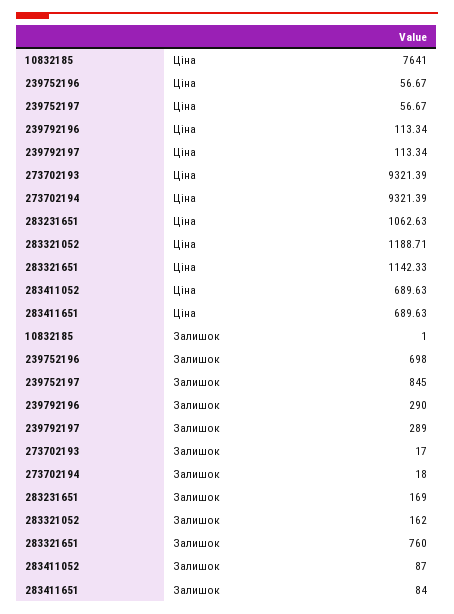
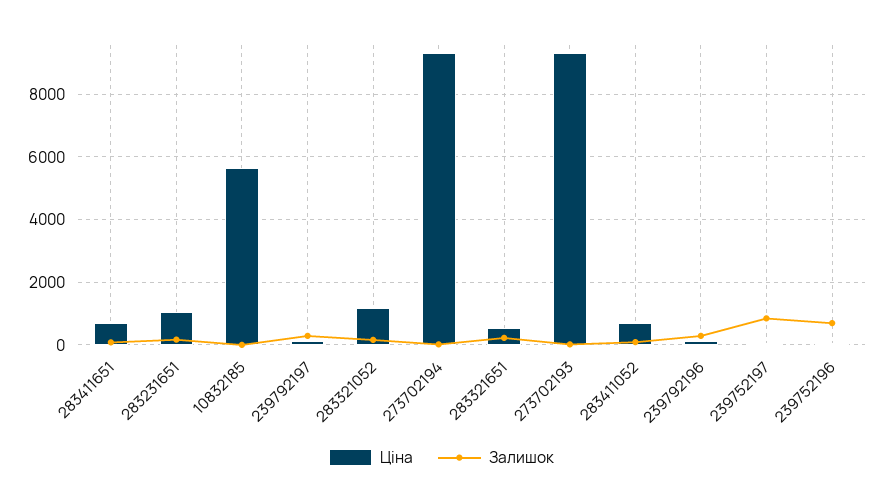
Ціна, 10832185: 7641 -> 5600
Ціна, 283321651: 1142.33 -> 600
Залишок, 283321651: 760 -> 200

